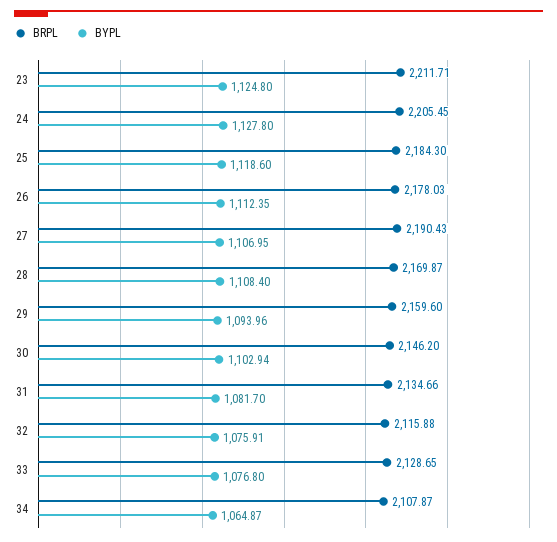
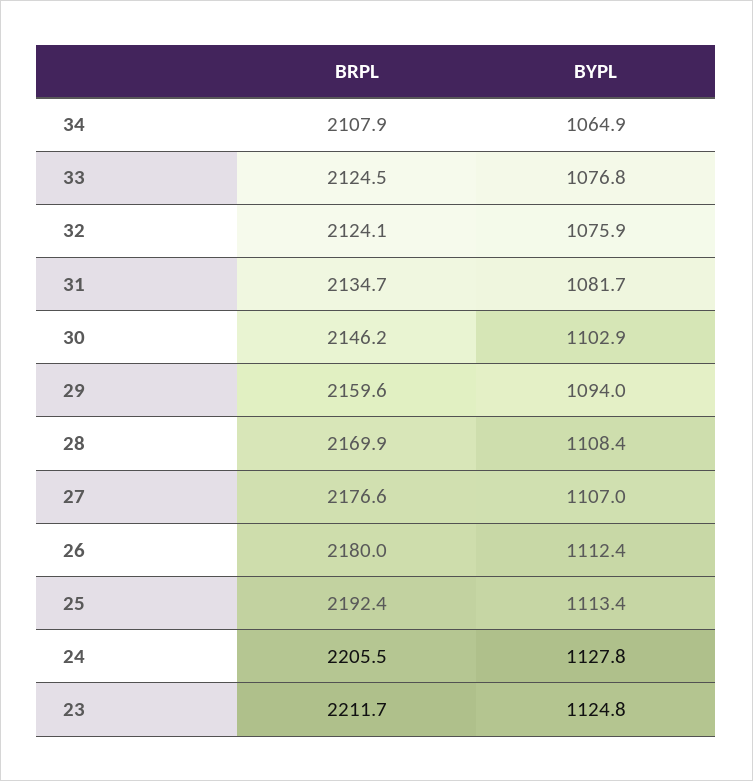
BRPL, 25: 2184.3 -> 2192.4
BYPL, 25: 1118.6 -> 1113.4
BRPL, 26: 2178.03 -> 2180
BRPL, 27: 2190.43 -> 2176.6
BRPL, 32: 2115.88 -> 2124.1
BRPL, 33: 2128.65 -> 2124.5

